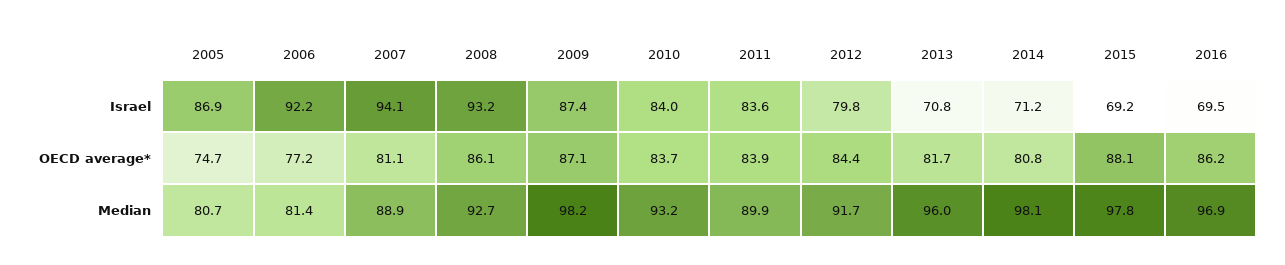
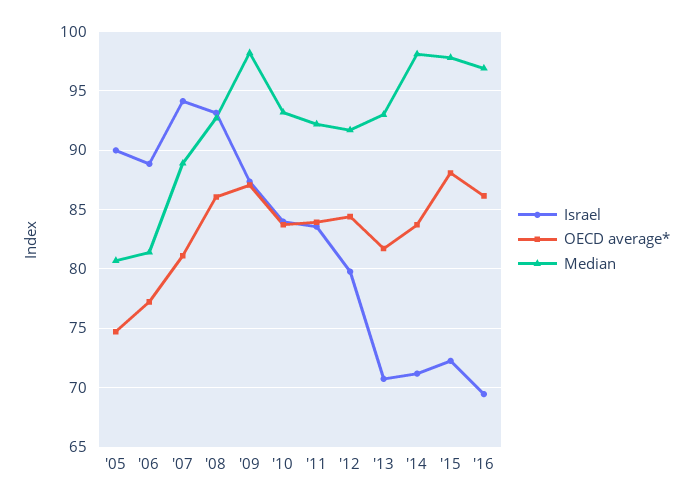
Israel, 2005: 86.9 -> 90
Israel, 2006: 92.2 -> 89
Israel, 2015: 69.2 -> 72
OECD average*, 2014: 80.8 -> 84
Median, 2011: 89.9 -> 92
Median, 2013: 96 -> 93

